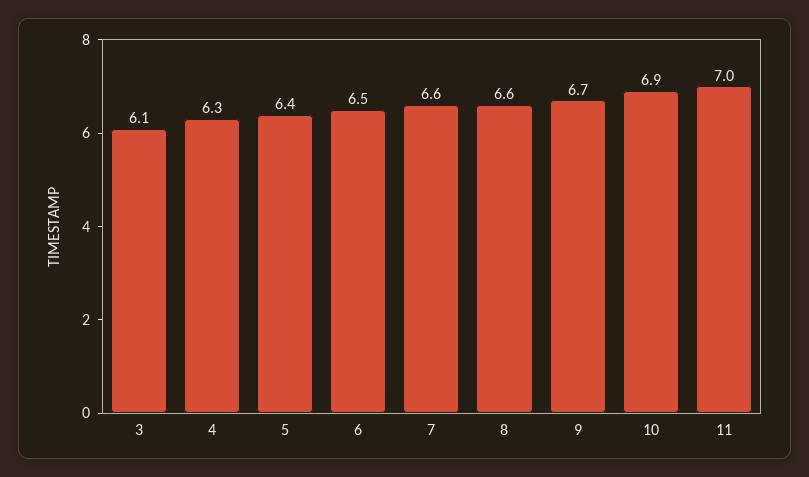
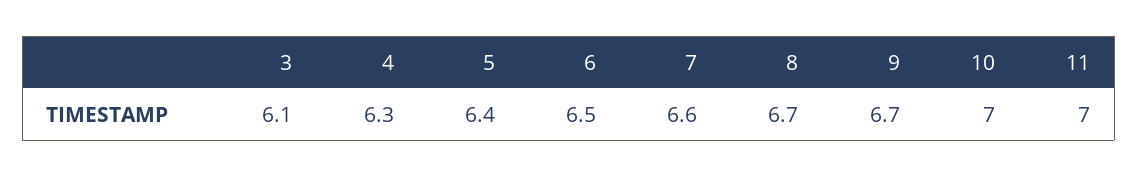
8: 6.6 -> 6.7
10: 6.9 -> 7

